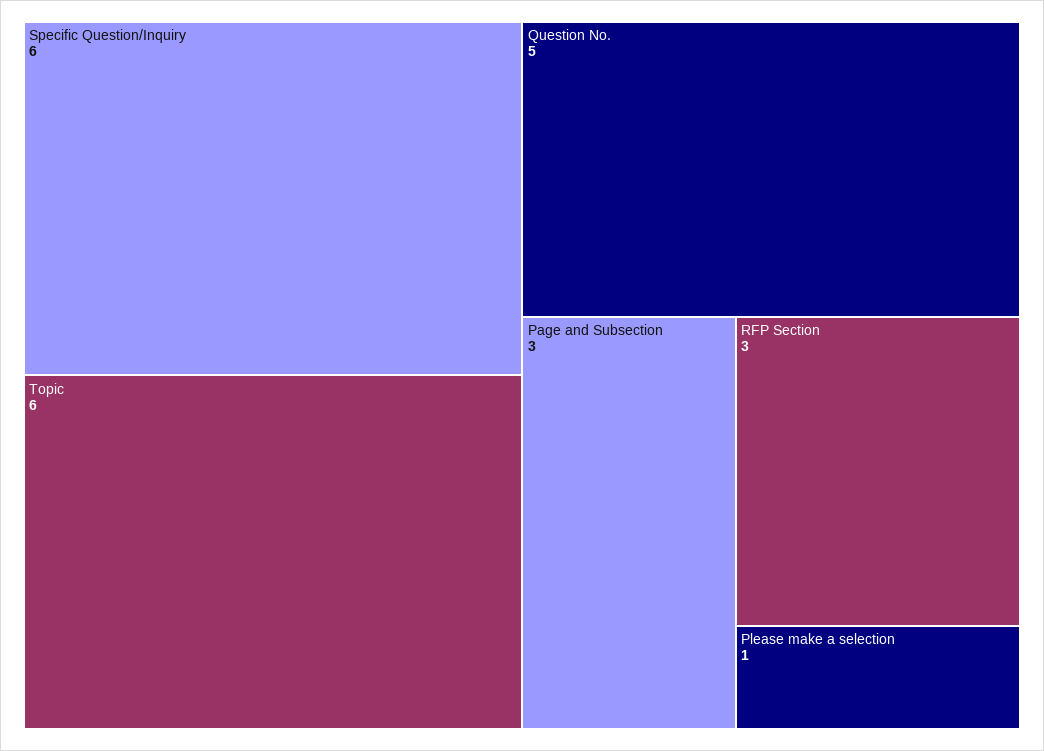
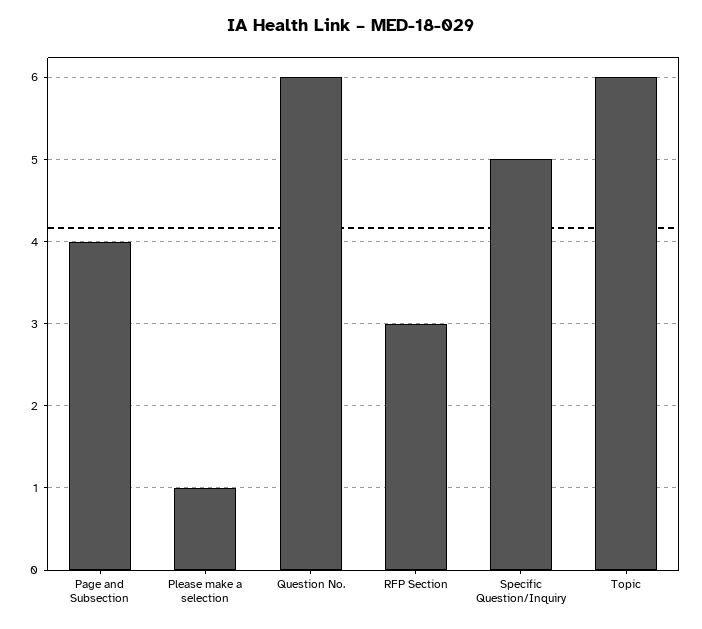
Specific Question/Inquiry: 6 -> 5
Question No.: 5 -> 6
Page and Subsection: 3 -> 4

